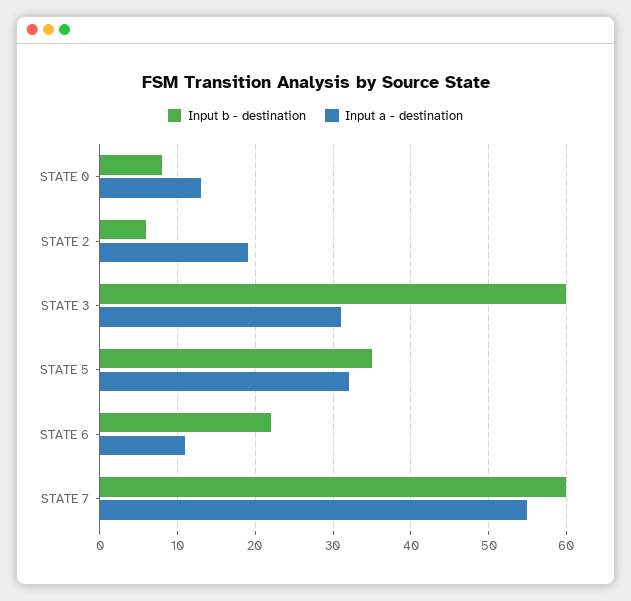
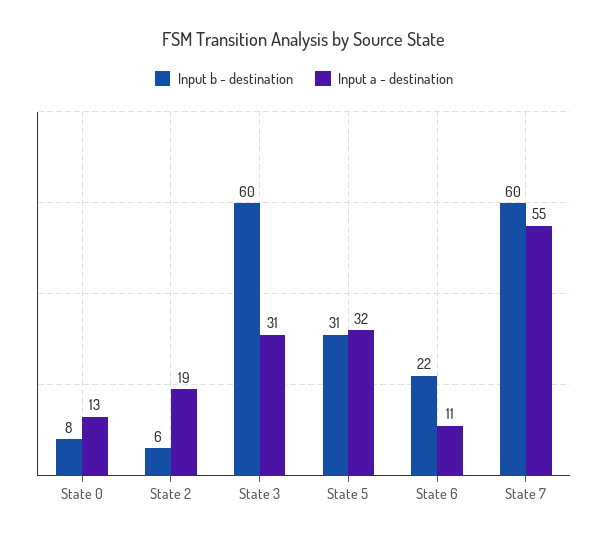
Input b - destination, STATE 5: 35 -> 31

